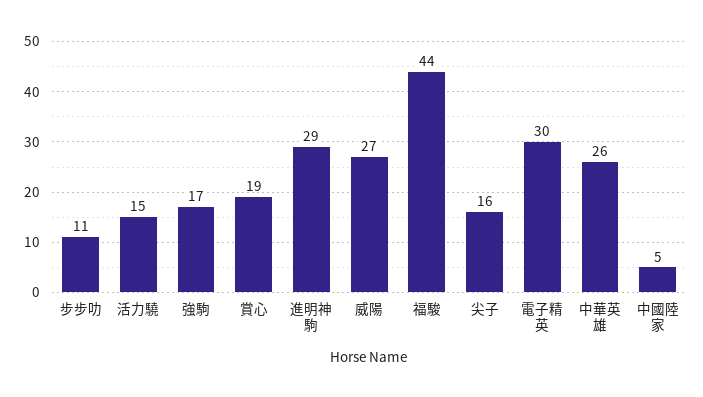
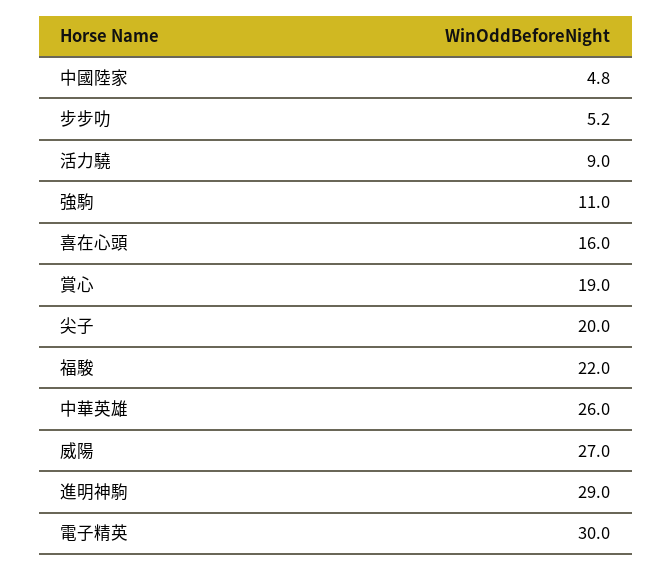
步步叻: 11 -> 5.2
活力驍: 15 -> 9
強駒: 17 -> 11
福駿: 44 -> 22
尖子: 16 -> 20
喜在心頭: none -> 16

